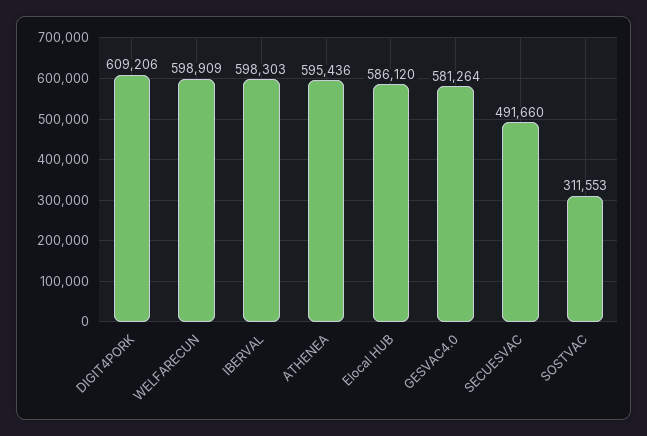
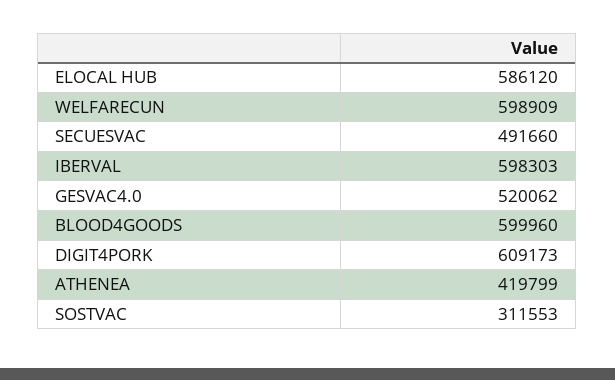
DIGIT4PORK: 609206 -> 609173
ATHENEA: 595436 -> 419799
GESVAC4.0: 581264 -> 520062
BLOOD4GOODS: none -> 599960

